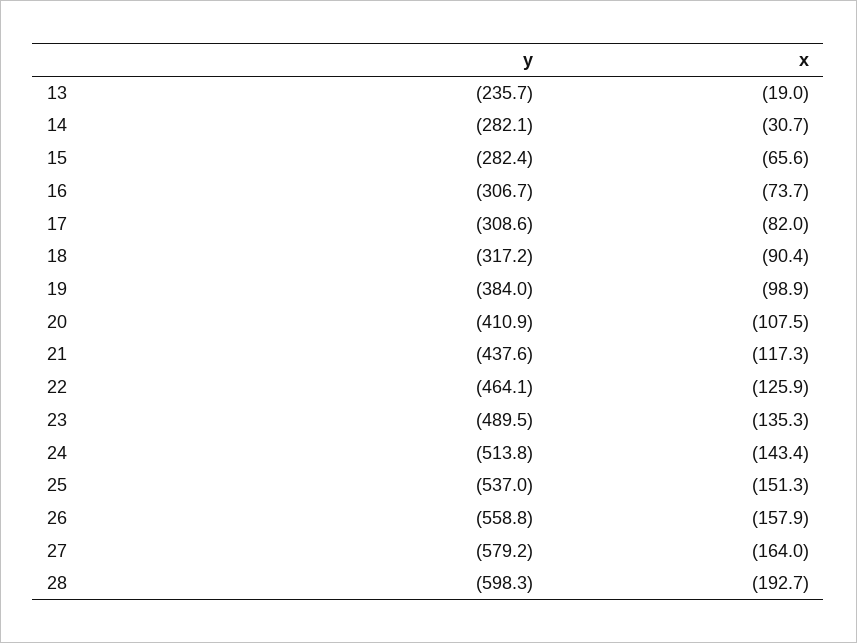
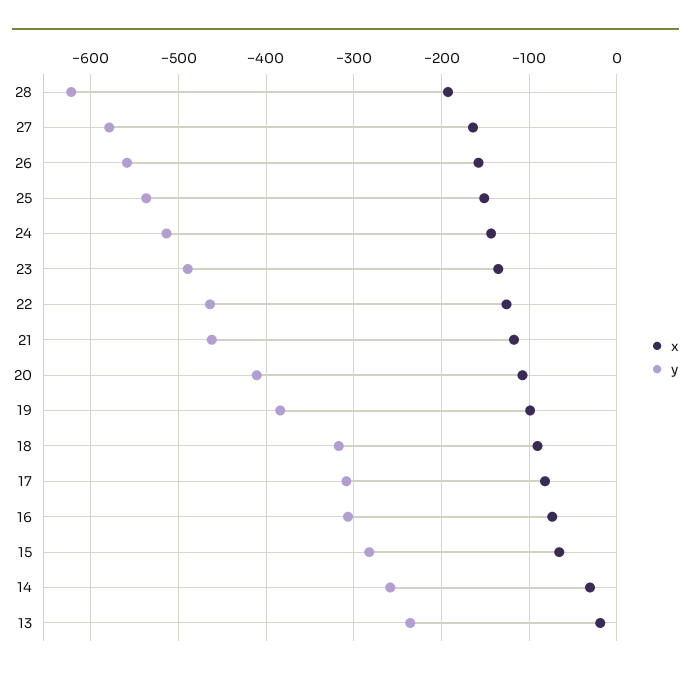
y, 14: -282.1 -> -260
y, 21: -437.6 -> -460
y, 28: -598.3 -> -620

